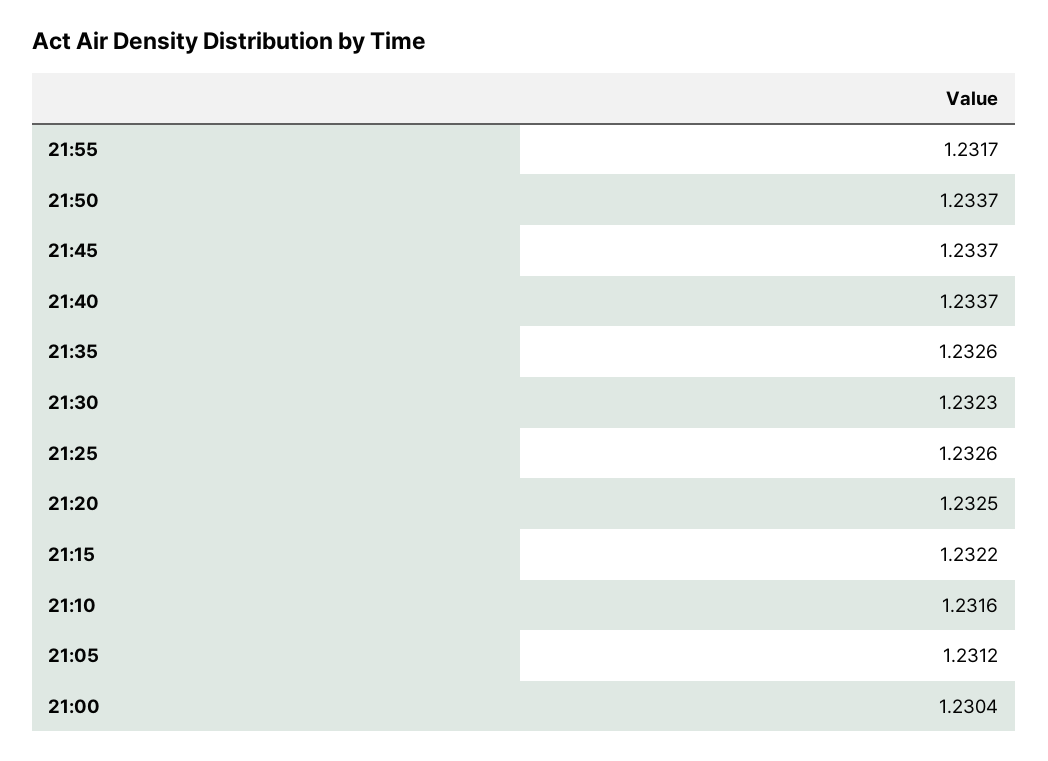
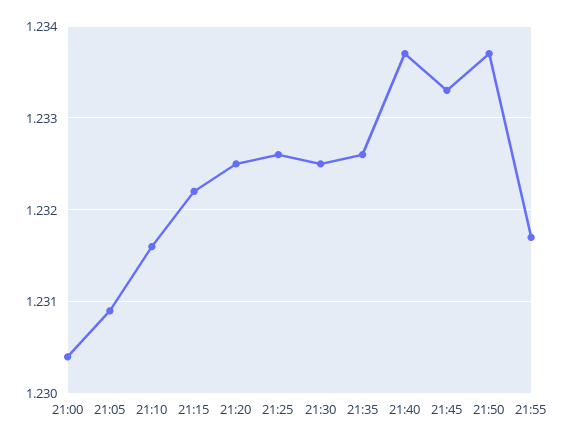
21:45: 1.2337 -> 1.2333
21:30: 1.2323 -> 1.2325
21:05: 1.2312 -> 1.2309

